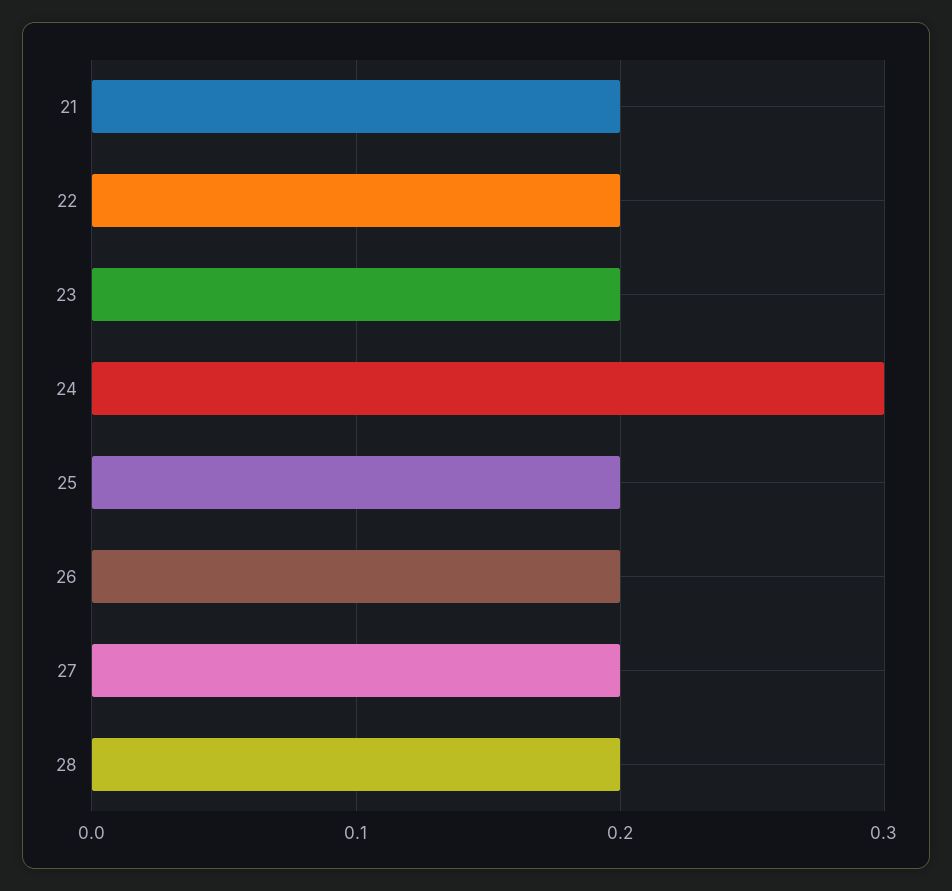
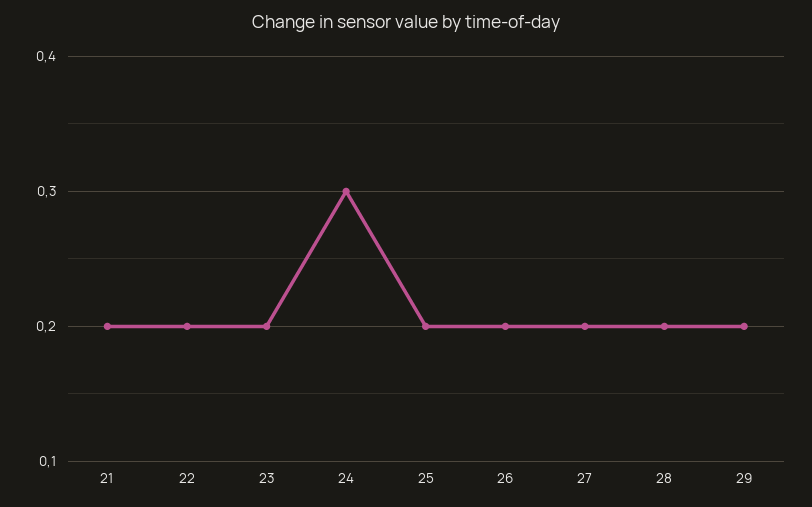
29: none -> 0.2

